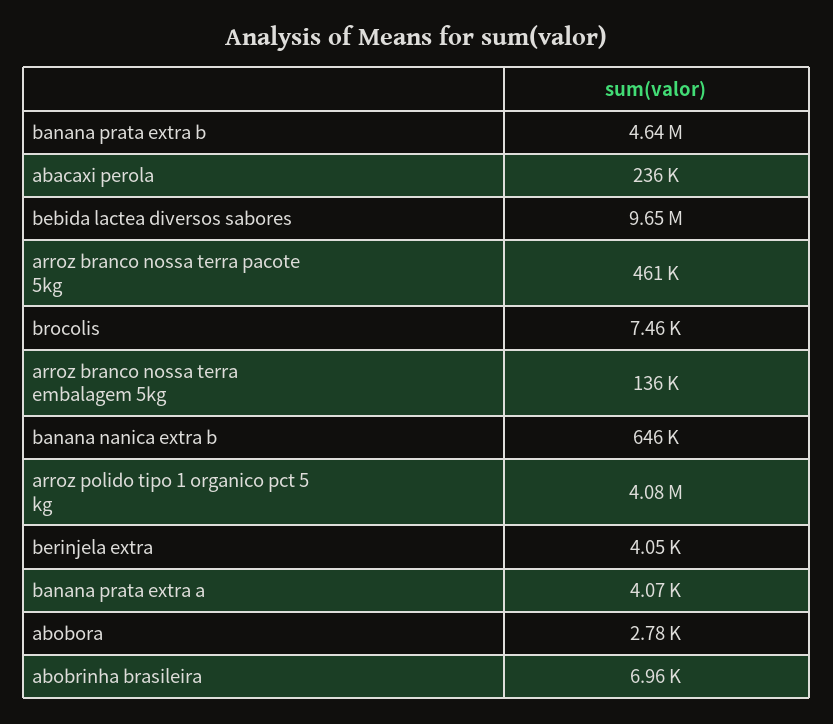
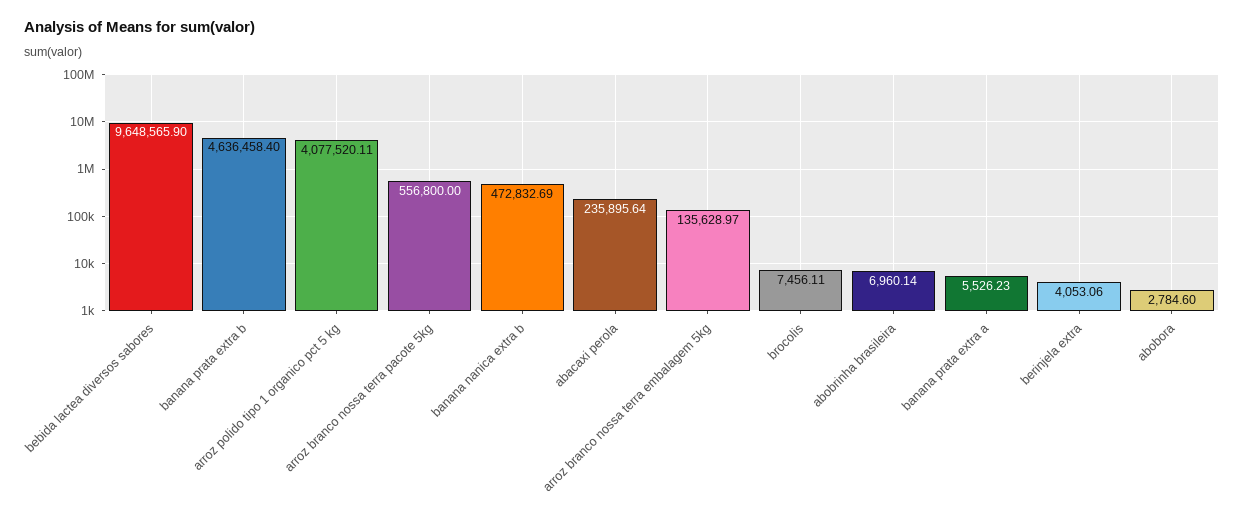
arroz branco nossa terra pacote 5kg: 461000 -> 556800
banana nanica extra b: 646000 -> 472832.69
banana prata extra a: 4070 -> 5526.23

